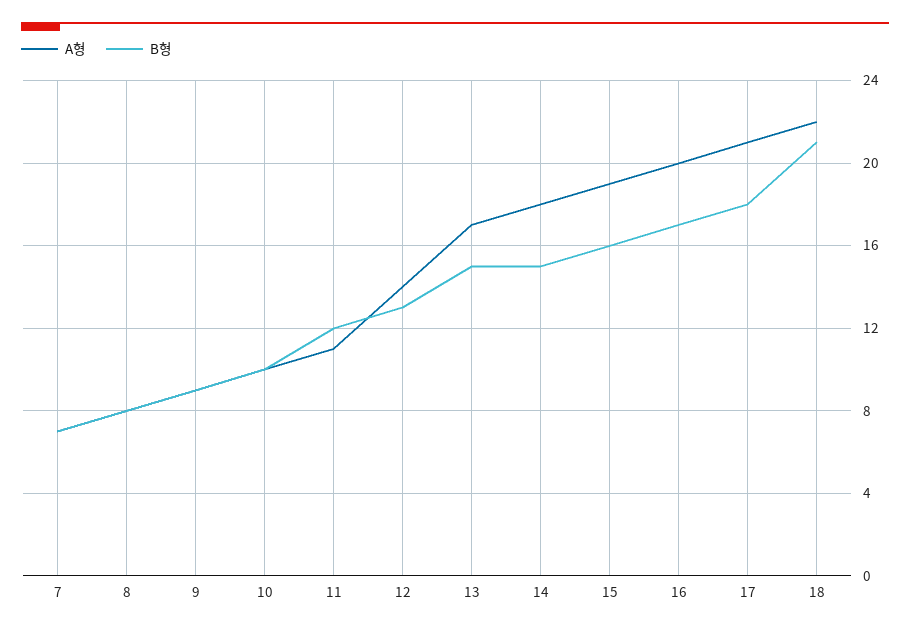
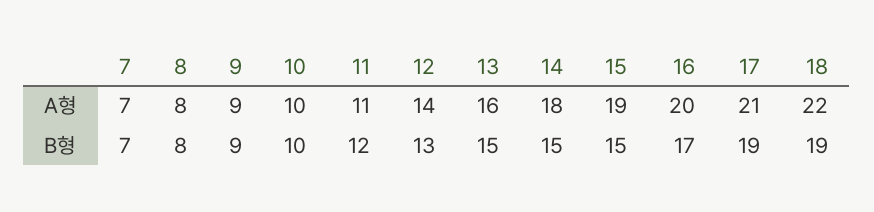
A형, 13: 17 -> 16
B형, 15: 16 -> 15
B형, 17: 18 -> 19
B형, 18: 21 -> 19

